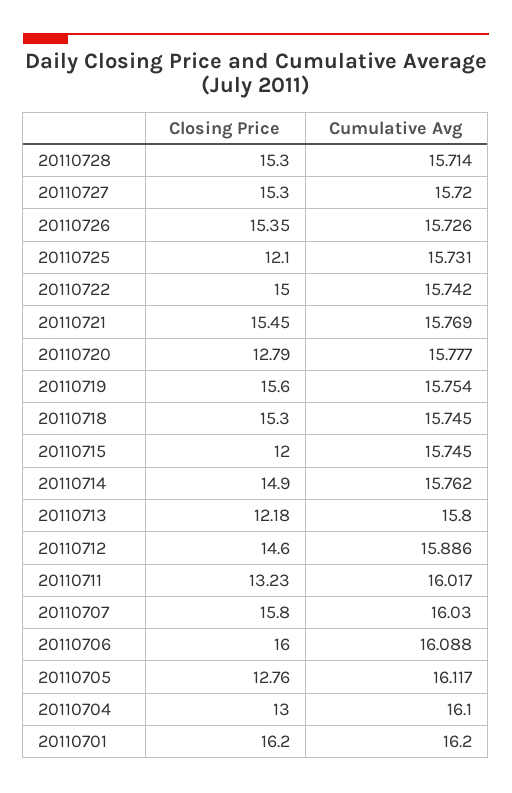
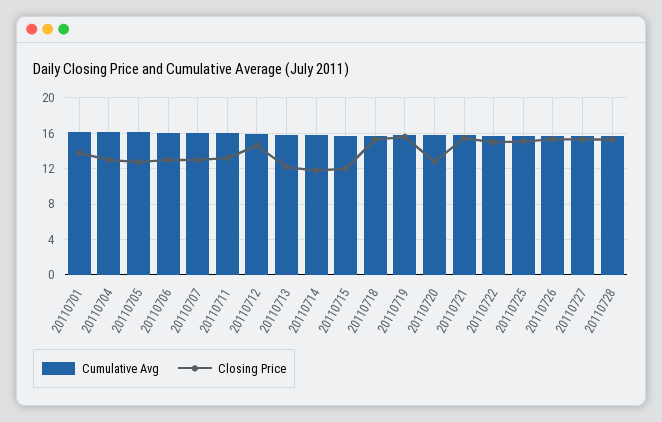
Closing Price, 20110725: 12.1 -> 15
Closing Price, 20110714: 14.9 -> 12
Closing Price, 20110707: 15.8 -> 13
Closing Price, 20110706: 16 -> 13
Closing Price, 20110701: 16.2 -> 14

